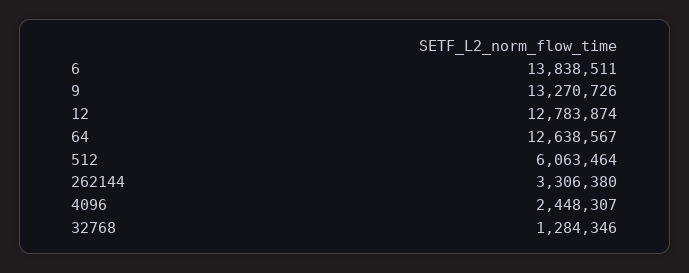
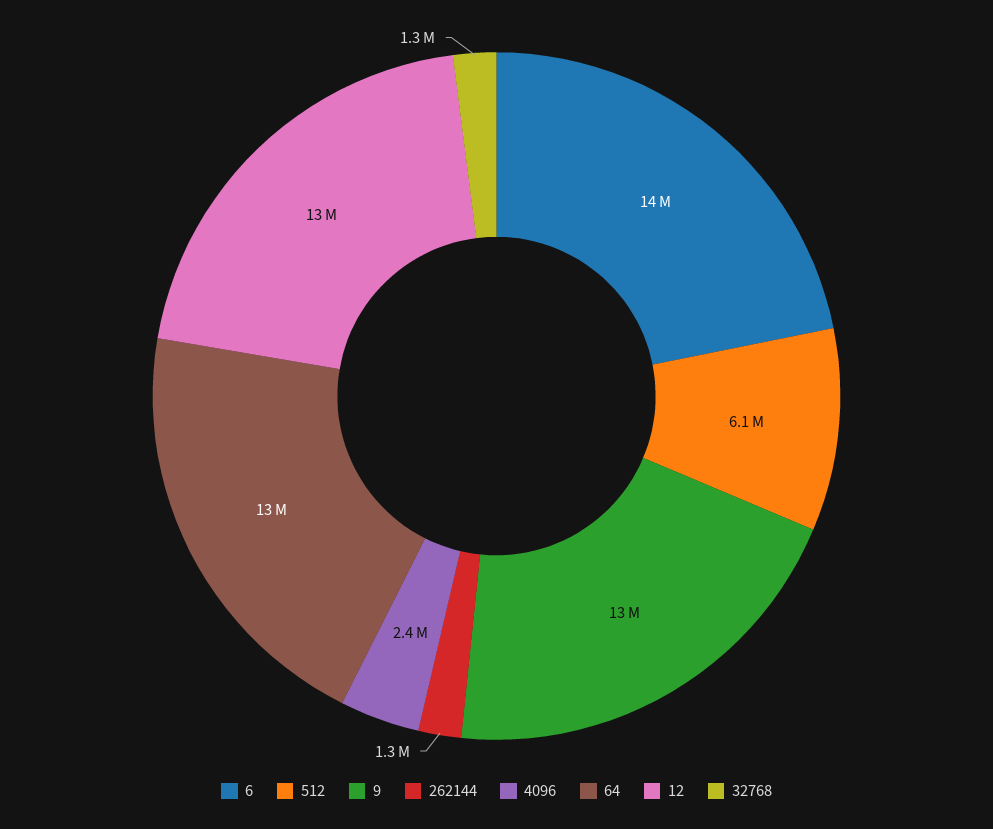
262144: 3306380 -> 1300000

